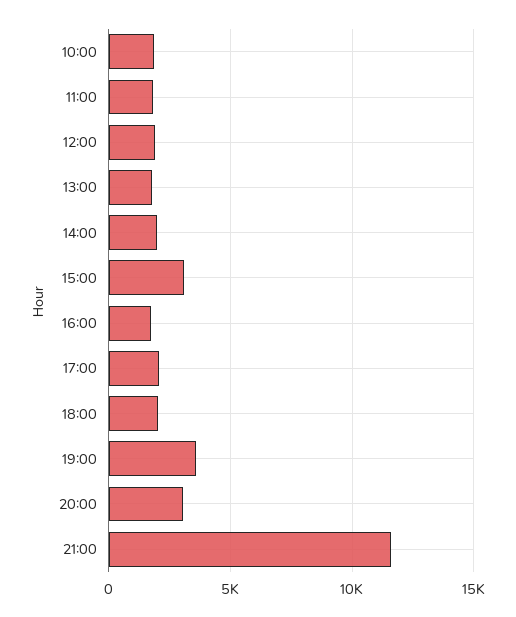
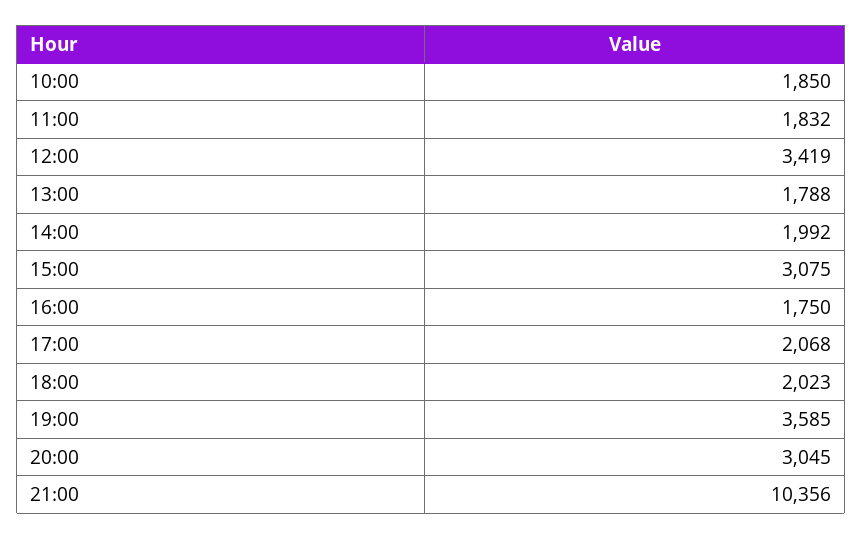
12:00: 2000 -> 3419
21:00: 11500 -> 10356

